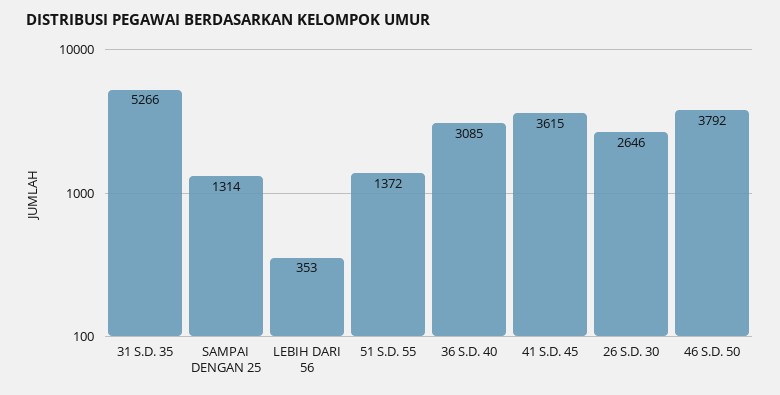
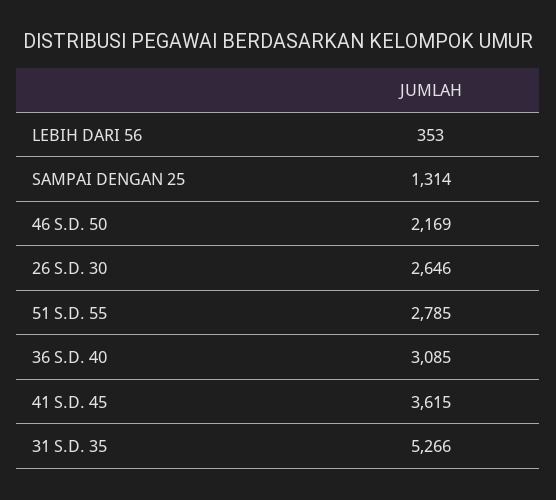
51 S.D. 55: 1372 -> 2785
46 S.D. 50: 3792 -> 2169

